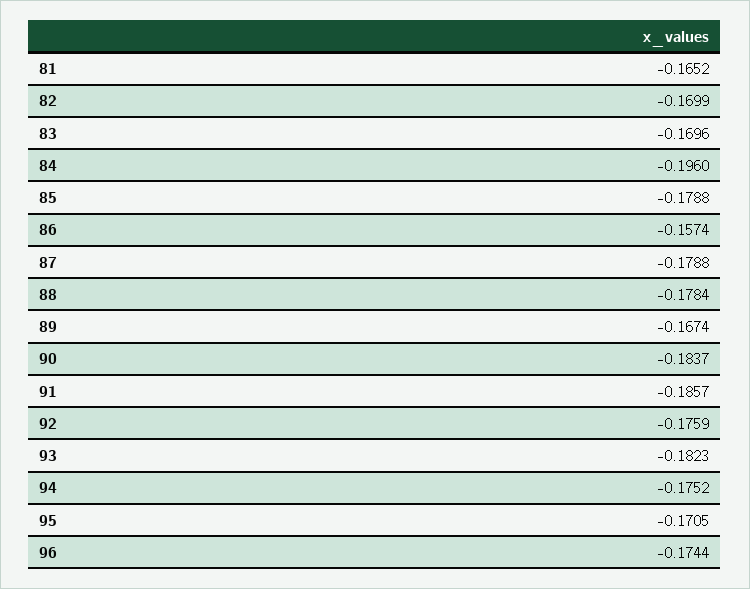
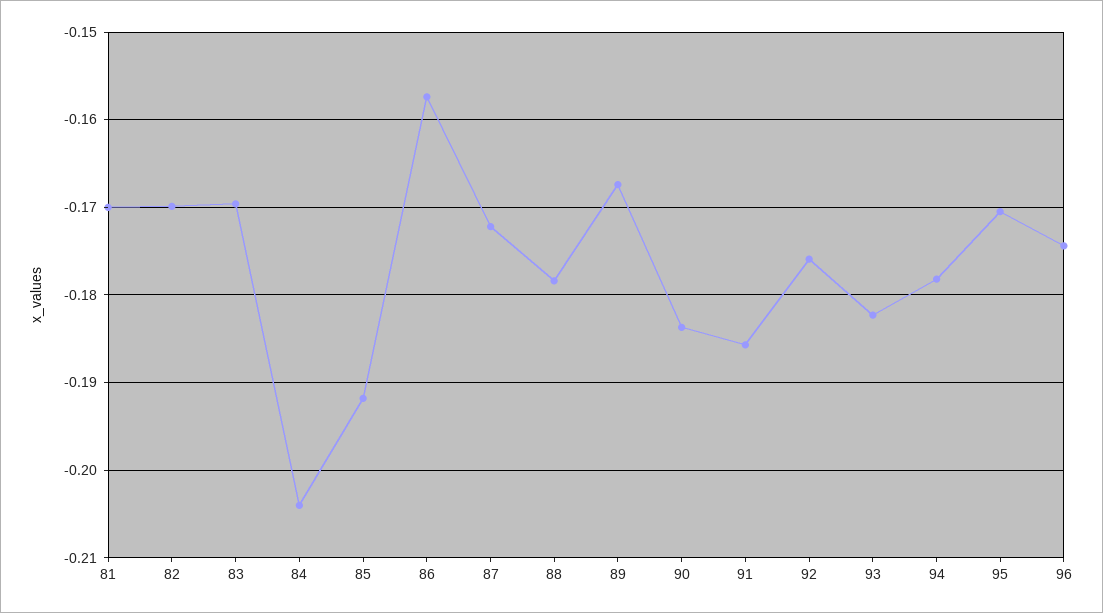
81: -0.1652 -> -0.17
84: -0.196 -> -0.204
85: -0.1788 -> -0.192
87: -0.1788 -> -0.172
94: -0.1752 -> -0.178

